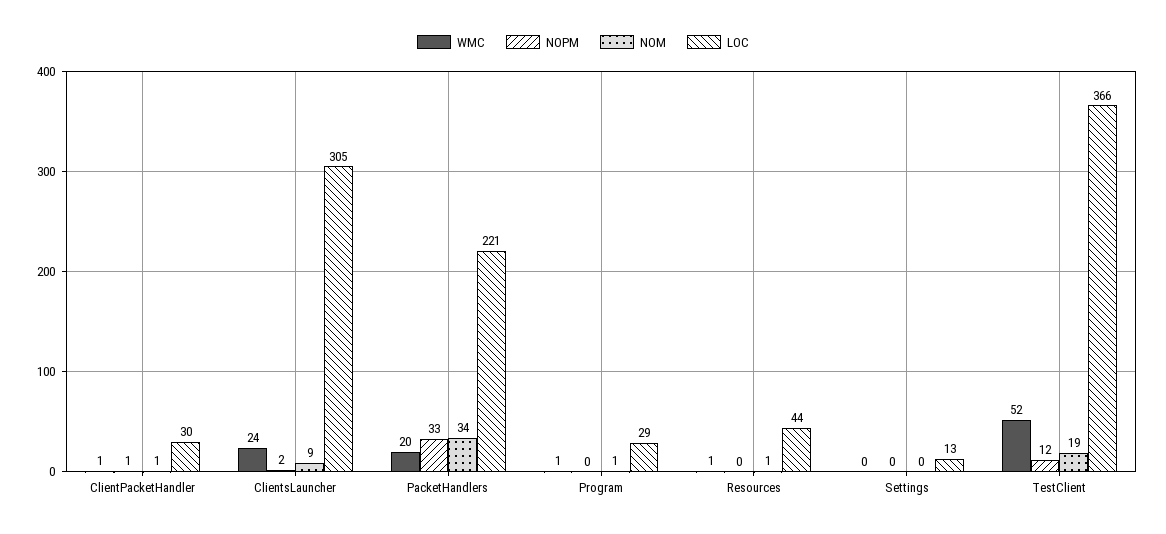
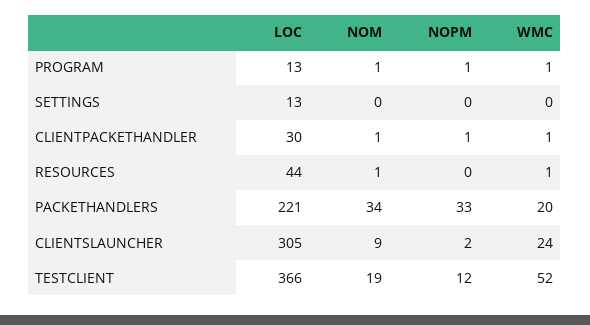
NOPM, Program: 0 -> 1
LOC, Program: 29 -> 13

